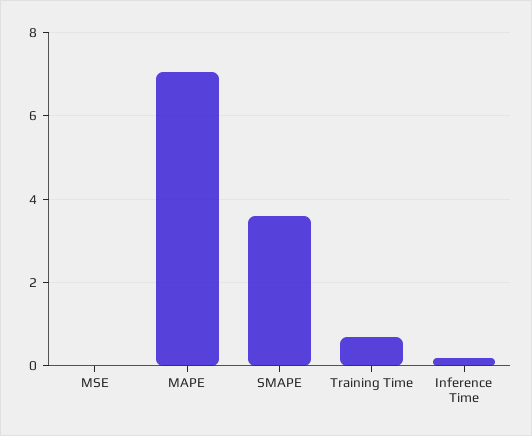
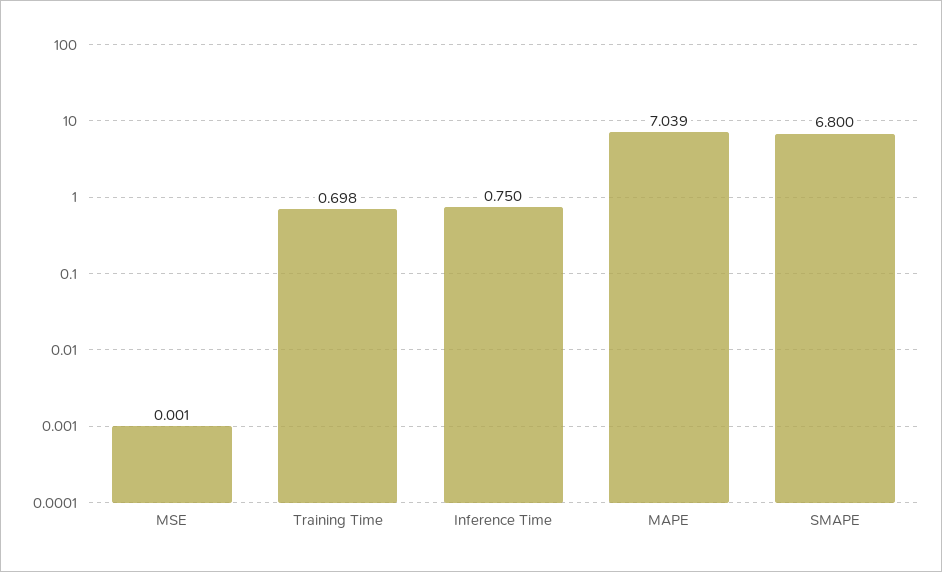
SMAPE: 3.6 -> 6.8
Inference Time: 0.2 -> 0.75

